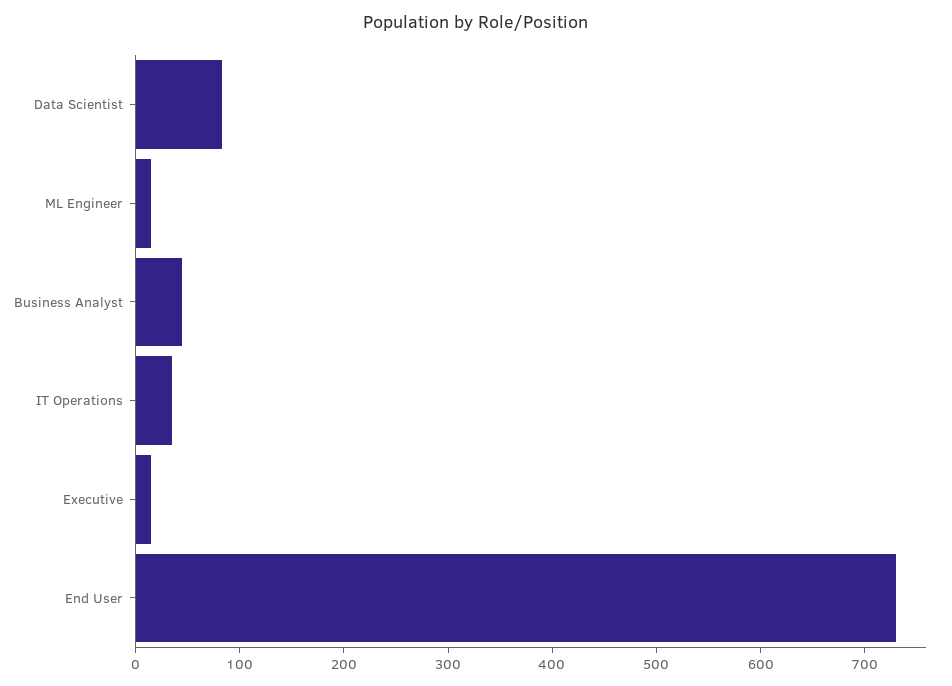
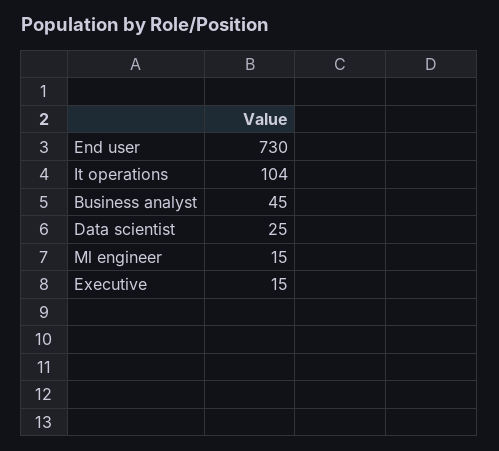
Data Scientist: 80 -> 25
IT Operations: 40 -> 104

